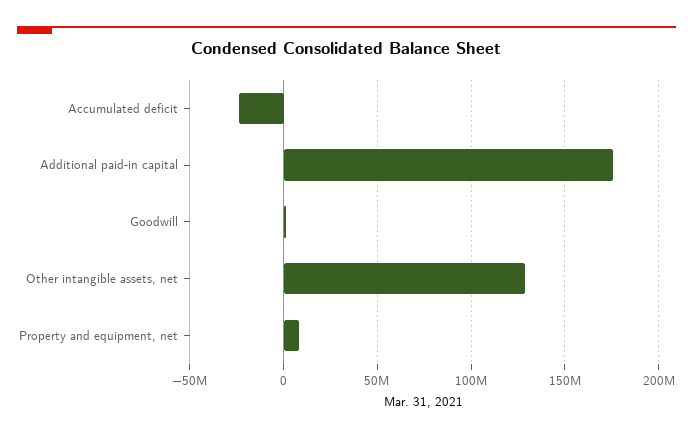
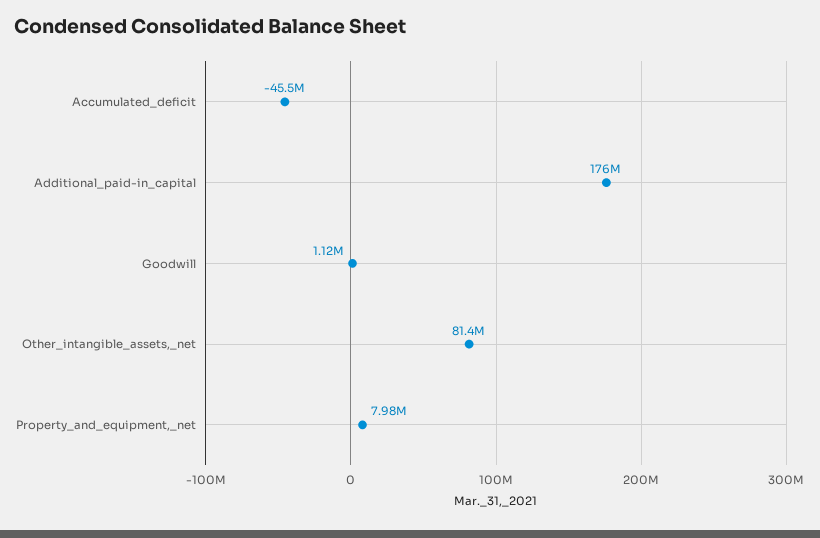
Accumulated deficit: -25000000 -> -45500000
Other intangible assets, net: 130000000 -> 81400000

